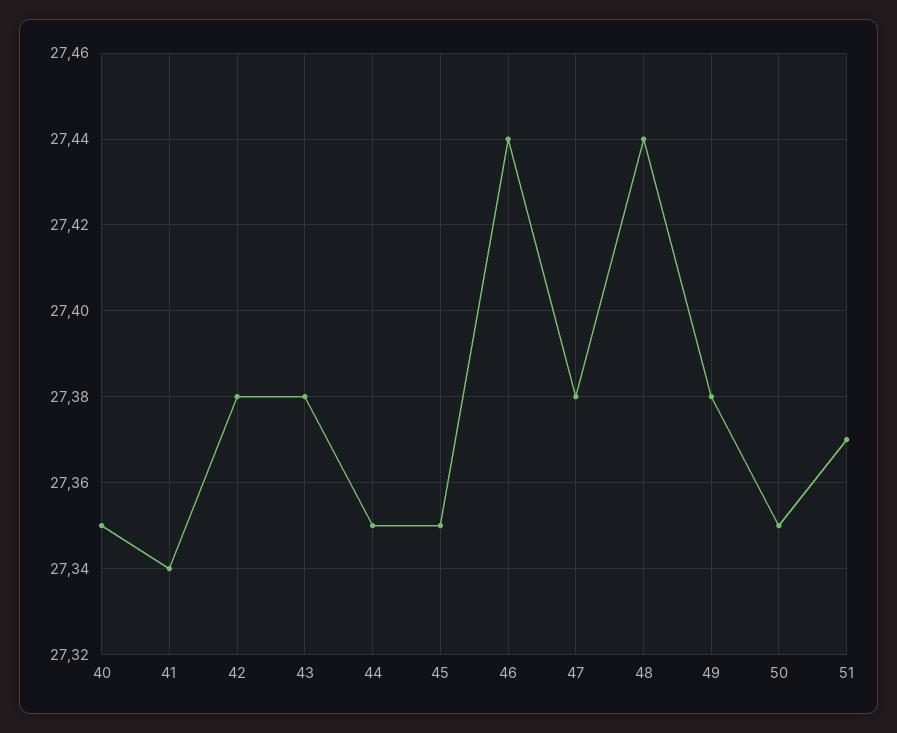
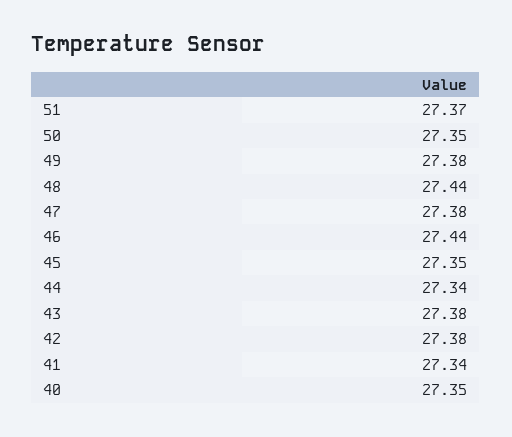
44: 27.35 -> 27.34

